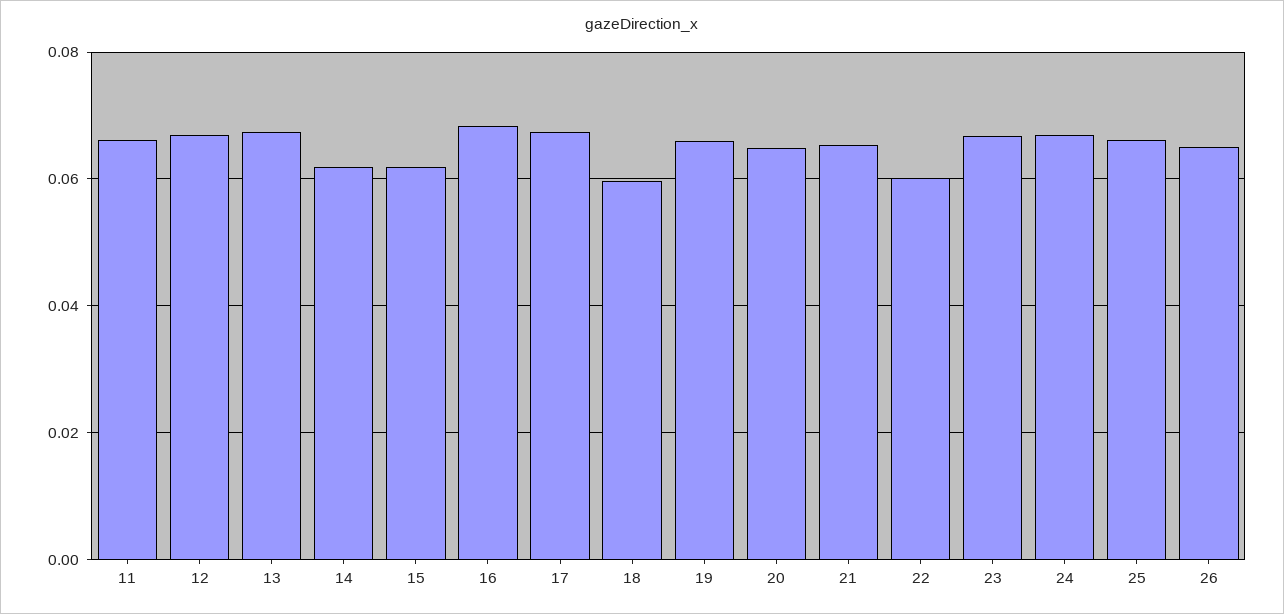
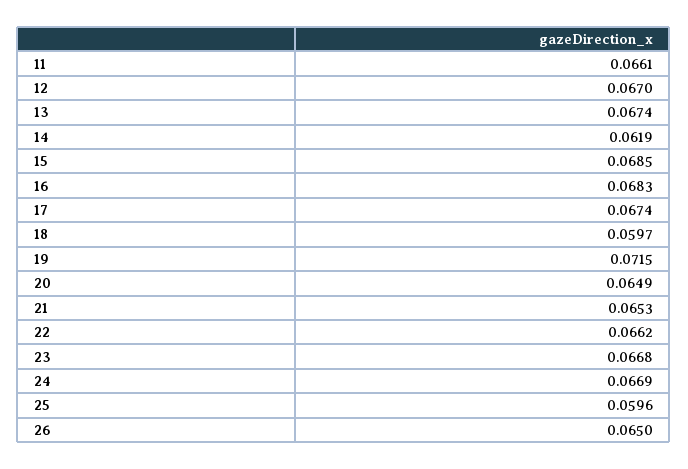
15: 0.062 -> 0.0685
19: 0.066 -> 0.0715
22: 0.06 -> 0.0662
25: 0.066 -> 0.0596

